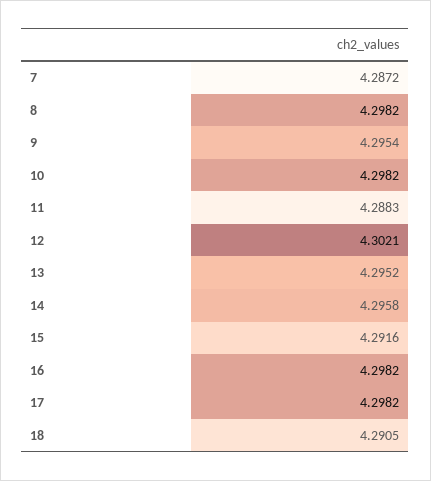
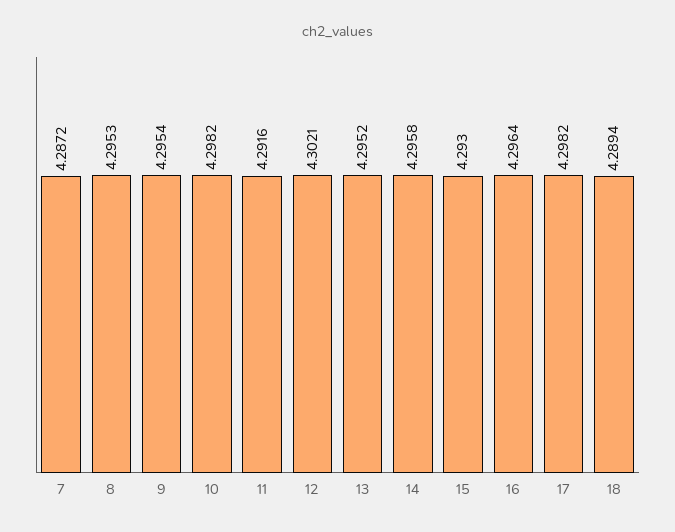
8: 4.2982 -> 4.2953
11: 4.2883 -> 4.2916
15: 4.2916 -> 4.293
16: 4.2982 -> 4.2964
18: 4.2905 -> 4.2894

